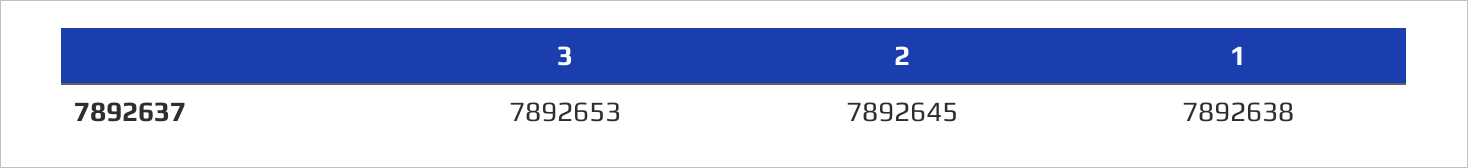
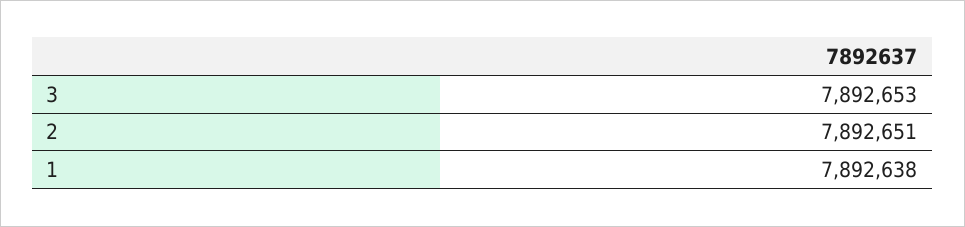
2: 7892645 -> 7892651

